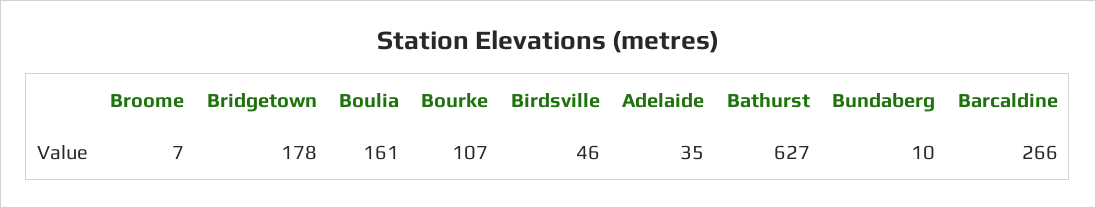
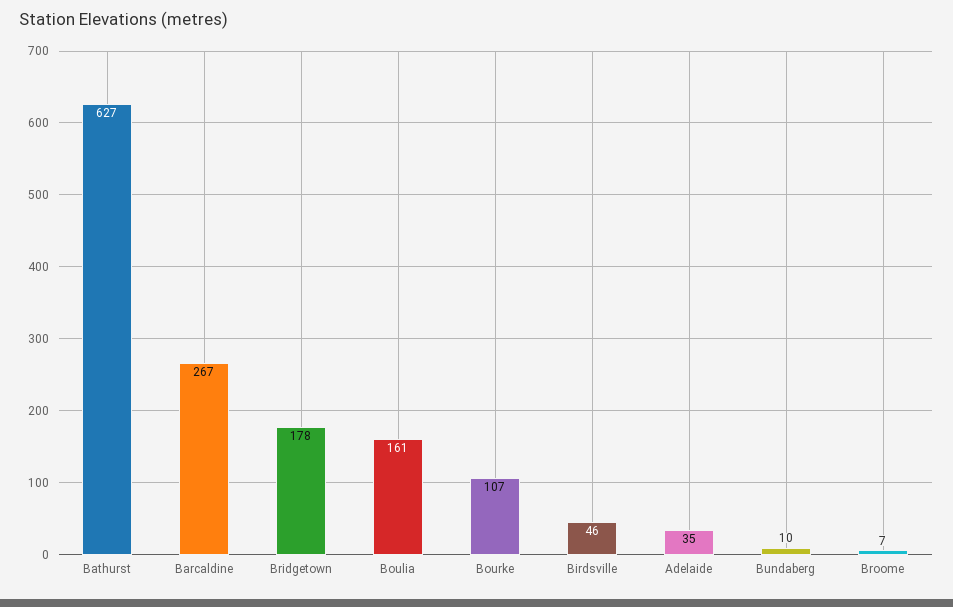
Barcaldine: 266 -> 267

